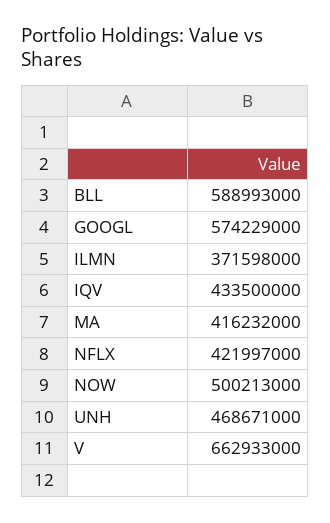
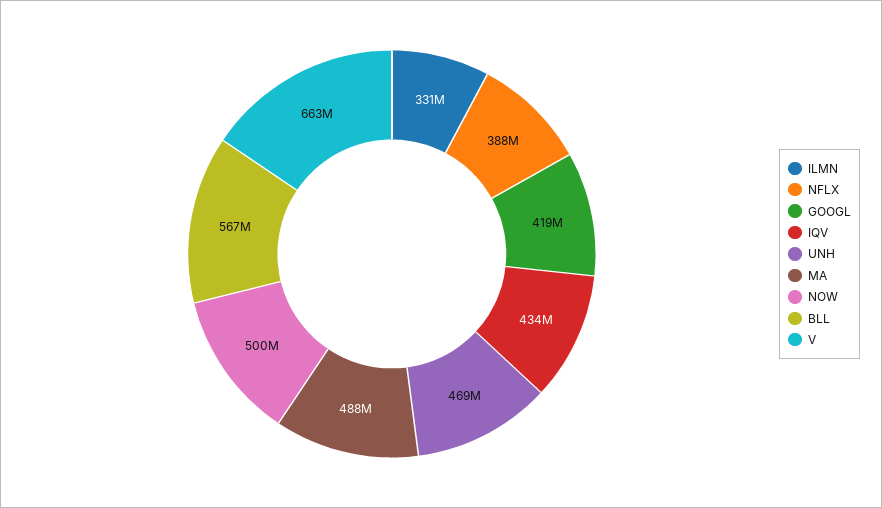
BLL: 588993000 -> 567000000
GOOGL: 574229000 -> 419000000
ILMN: 371598000 -> 331000000
MA: 416232000 -> 488000000
NFLX: 421997000 -> 388000000

